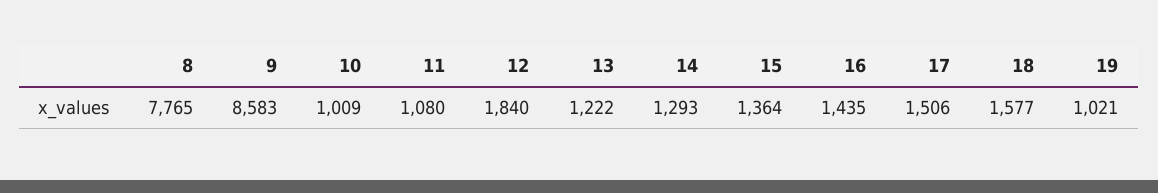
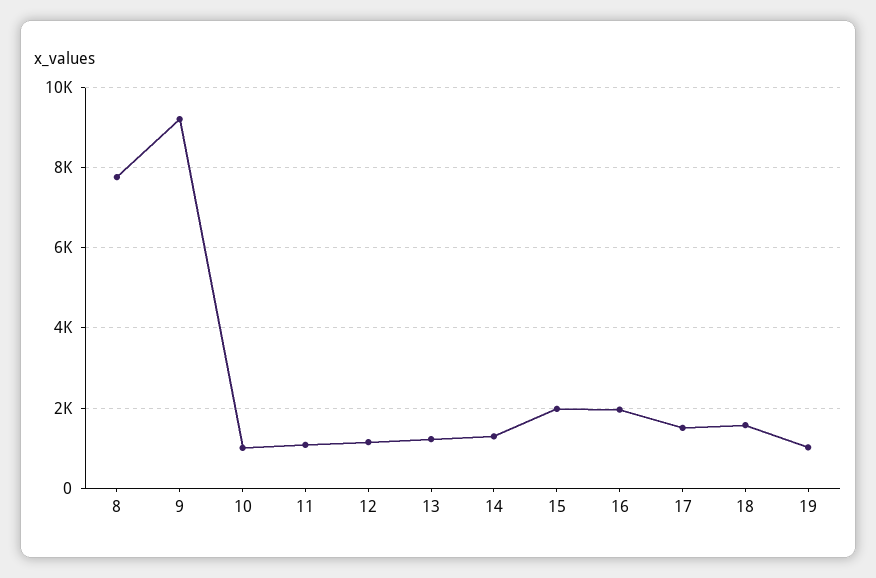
9: 8583 -> 9200
12: 1840 -> 1200
15: 1364 -> 2000
16: 1435 -> 2000

